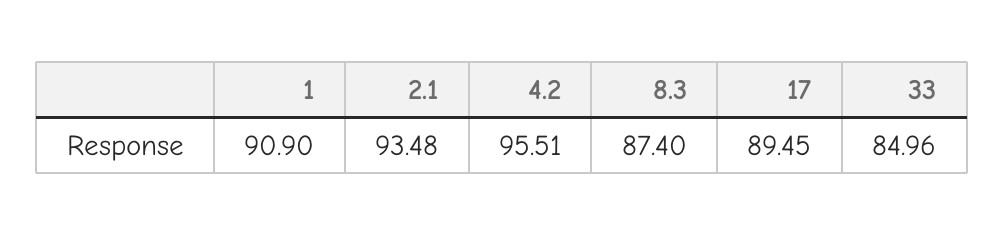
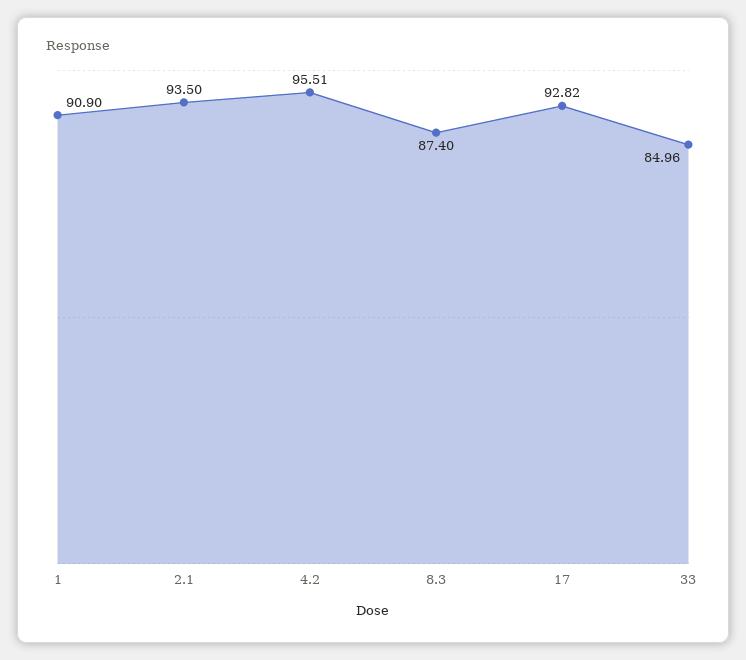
2.1: 93.48 -> 93.5
17: 89.45 -> 92.82

